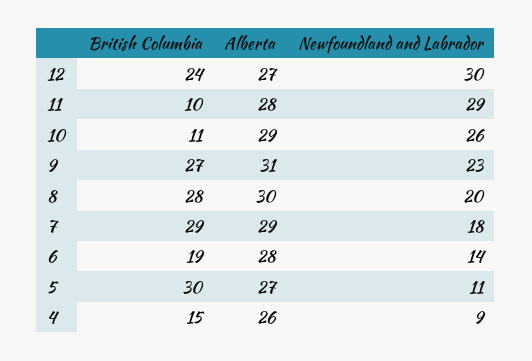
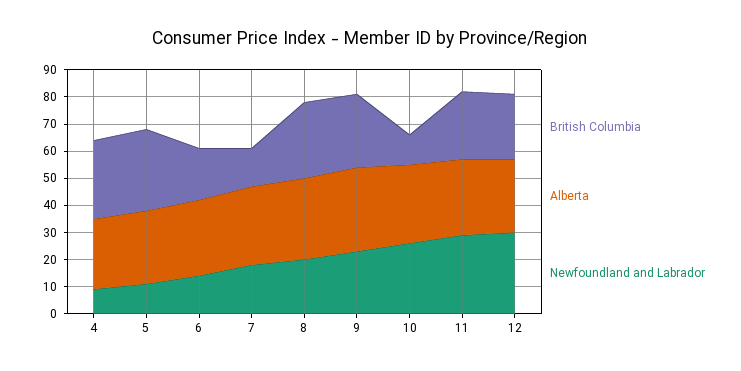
British Columbia, 11: 10 -> 25
British Columbia, 7: 29 -> 15
British Columbia, 4: 15 -> 30

